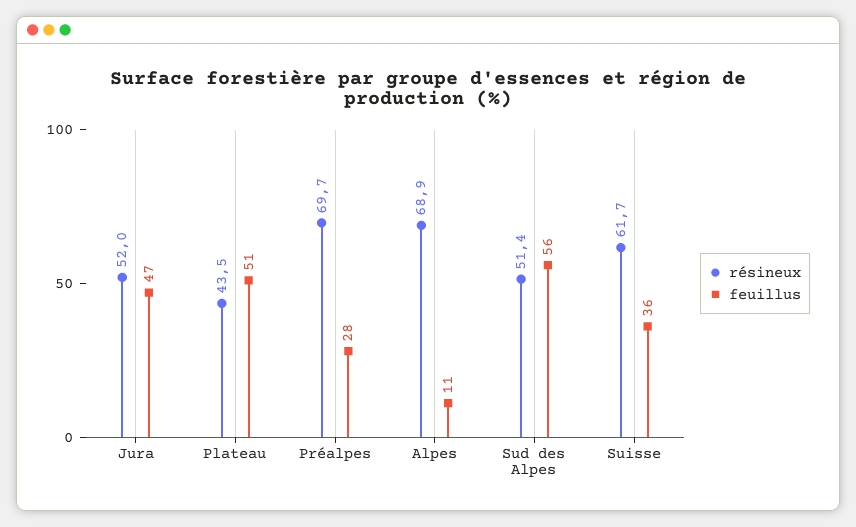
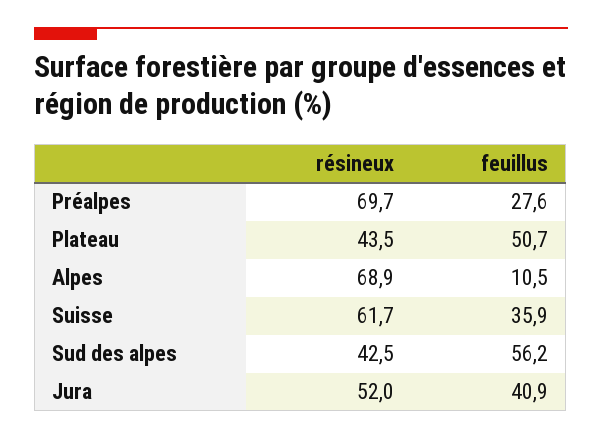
feuillus, Jura: 47 -> 40.9
résineux, Sud des Alpes: 51.4 -> 42.5

